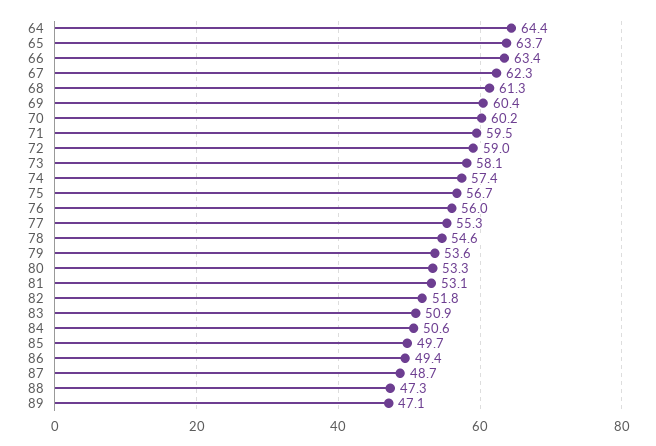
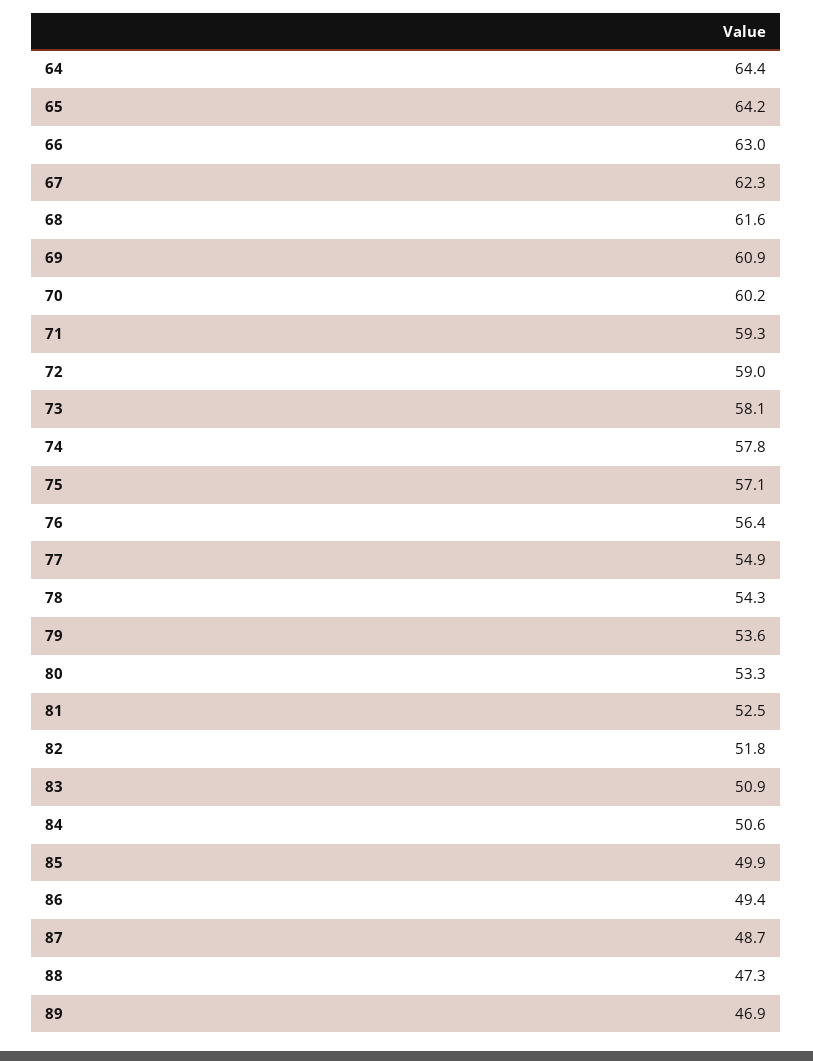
65: 63.7 -> 64.2
66: 63.4 -> 63
68: 61.3 -> 61.6
69: 60.4 -> 60.9
71: 59.5 -> 59.3
74: 57.4 -> 57.8
75: 56.7 -> 57.1
76: 56 -> 56.4
77: 55.3 -> 54.9
78: 54.6 -> 54.3
81: 53.1 -> 52.5
85: 49.7 -> 49.9
89: 47.1 -> 46.9

